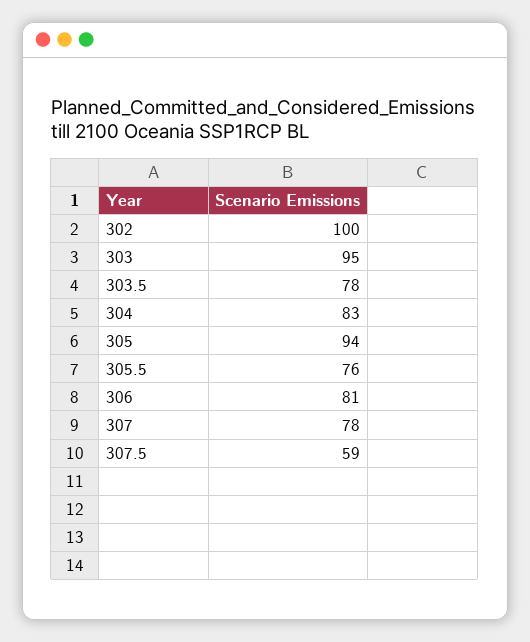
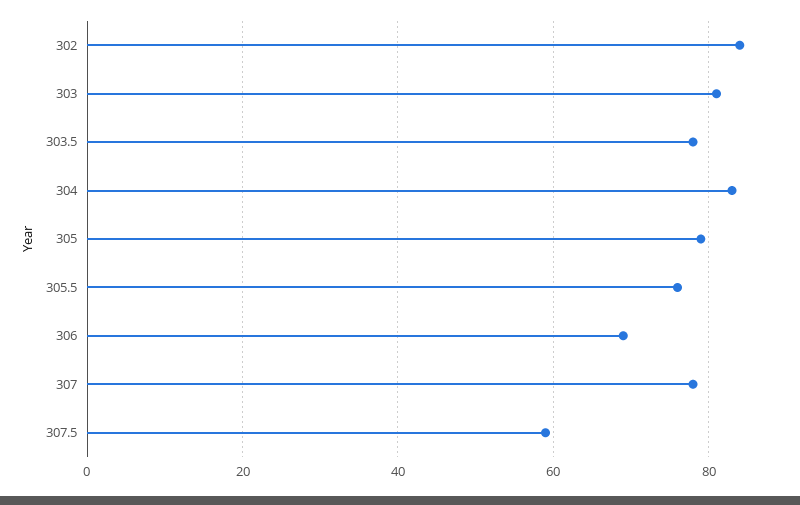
302: 100 -> 85
303: 95 -> 80
305: 94 -> 80
306: 81 -> 70

